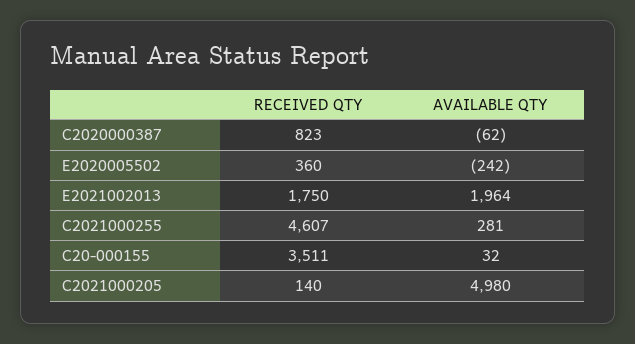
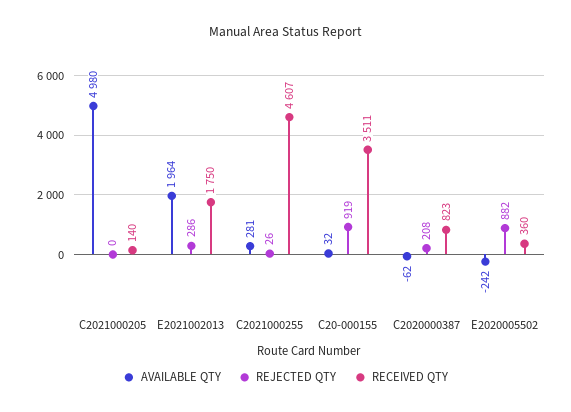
REJECTED QTY, C2021000205: none -> 0
REJECTED QTY, E2021002013: none -> 286
REJECTED QTY, C2021000255: none -> 26
REJECTED QTY, C20-000155: none -> 919
REJECTED QTY, C2020000387: none -> 208
REJECTED QTY, E2020005502: none -> 882

